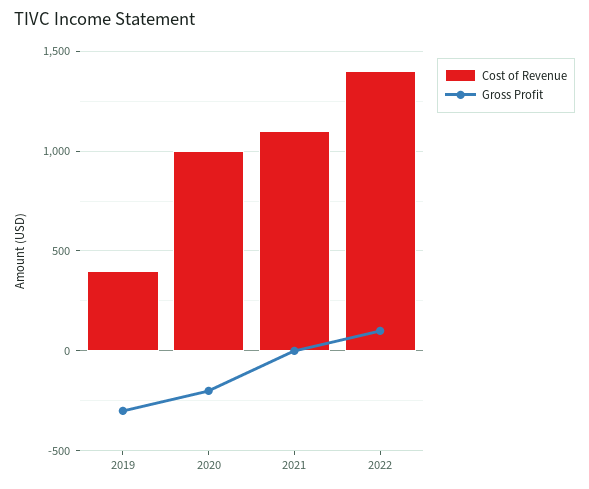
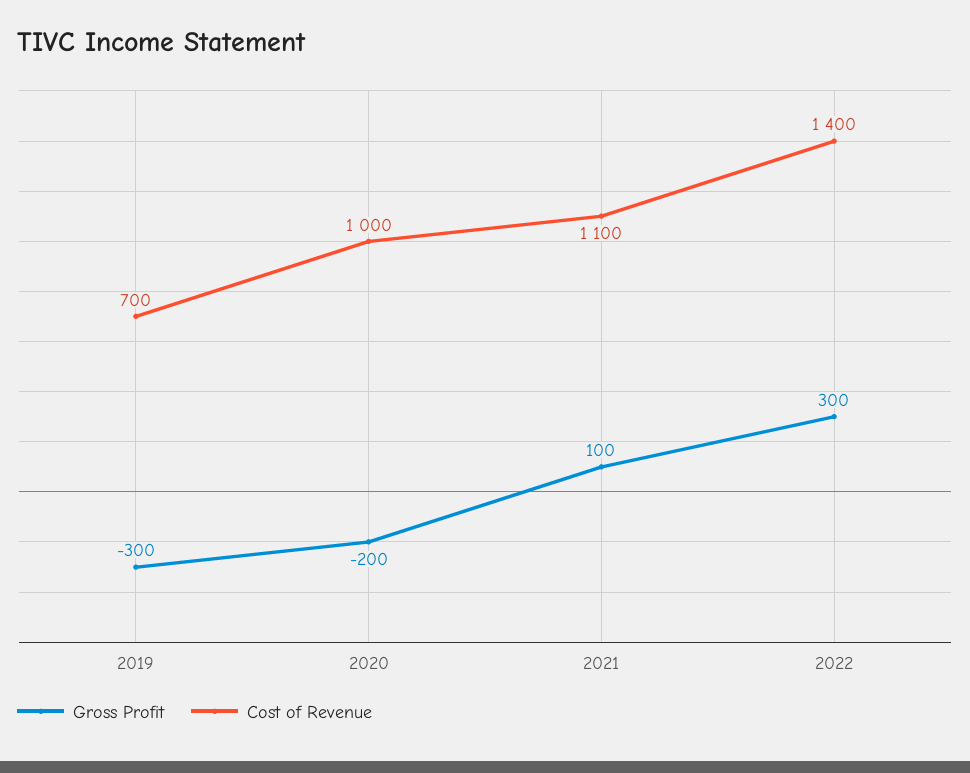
Cost of Revenue, 2019: 400 -> 700
Gross Profit, 2021: 0 -> 100
Gross Profit, 2022: 100 -> 300

